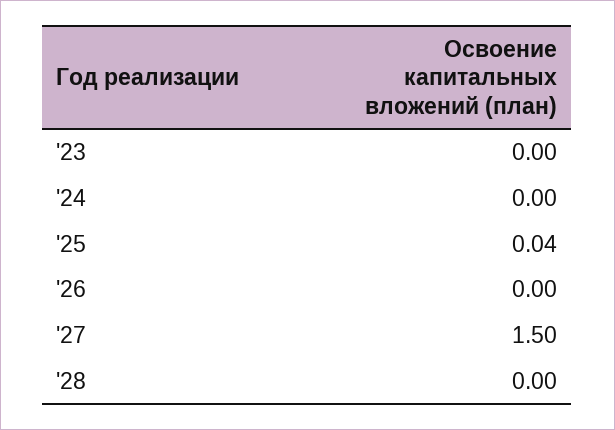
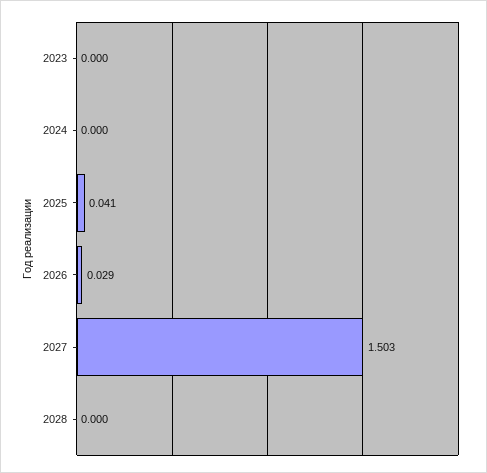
'26: 0 -> 0.029

